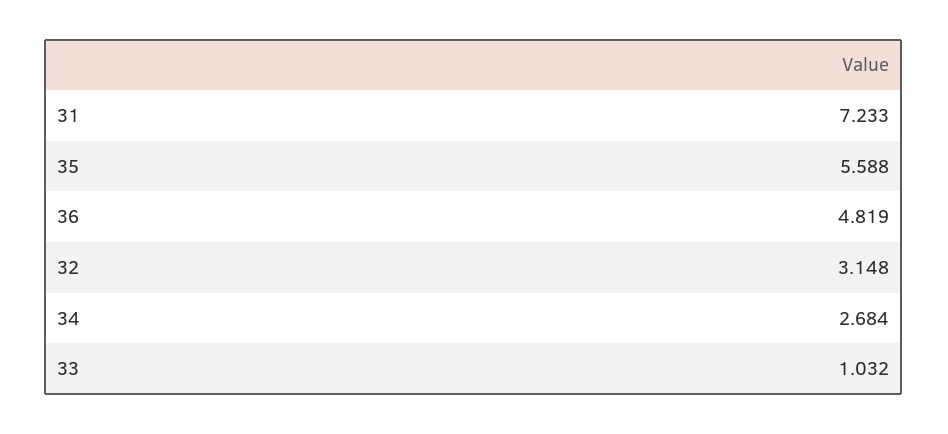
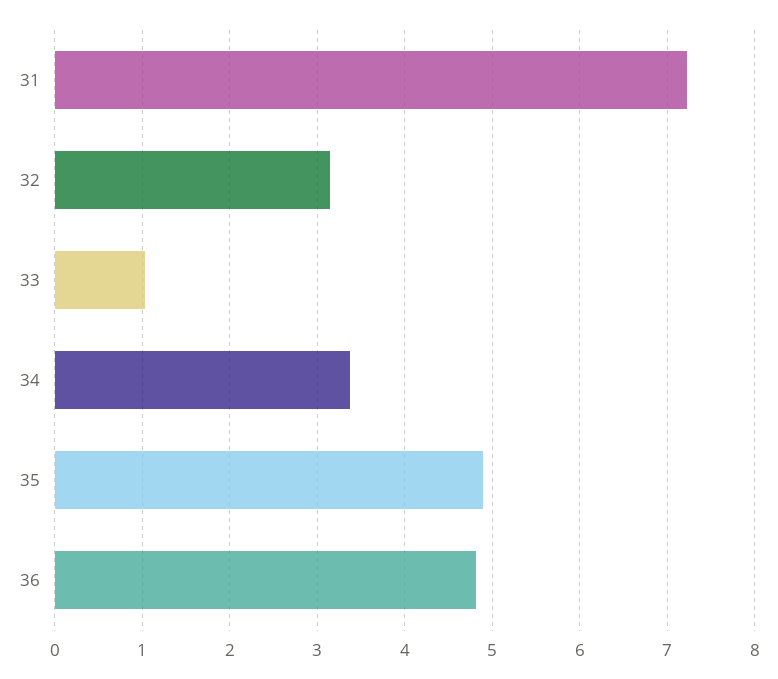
35: 5.588 -> 4.9
34: 2.684 -> 3.4

